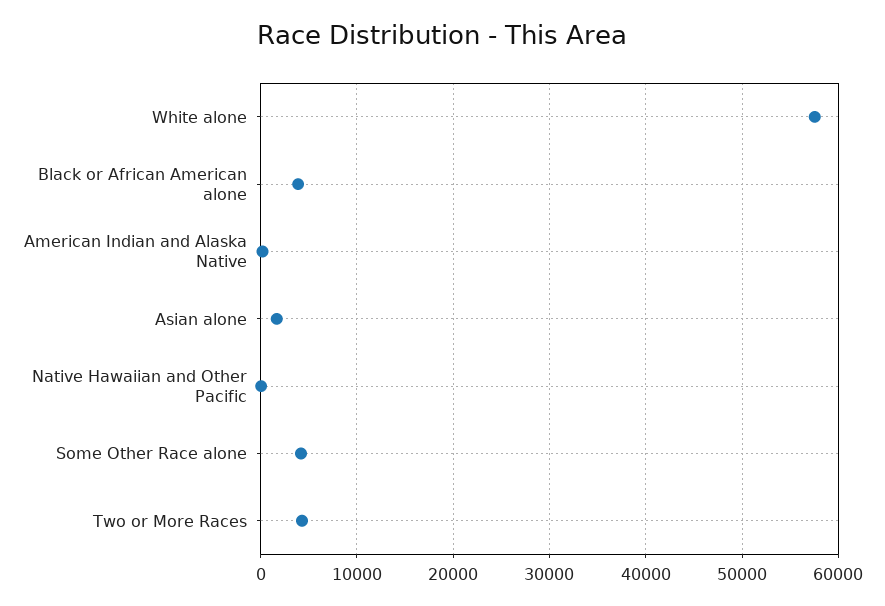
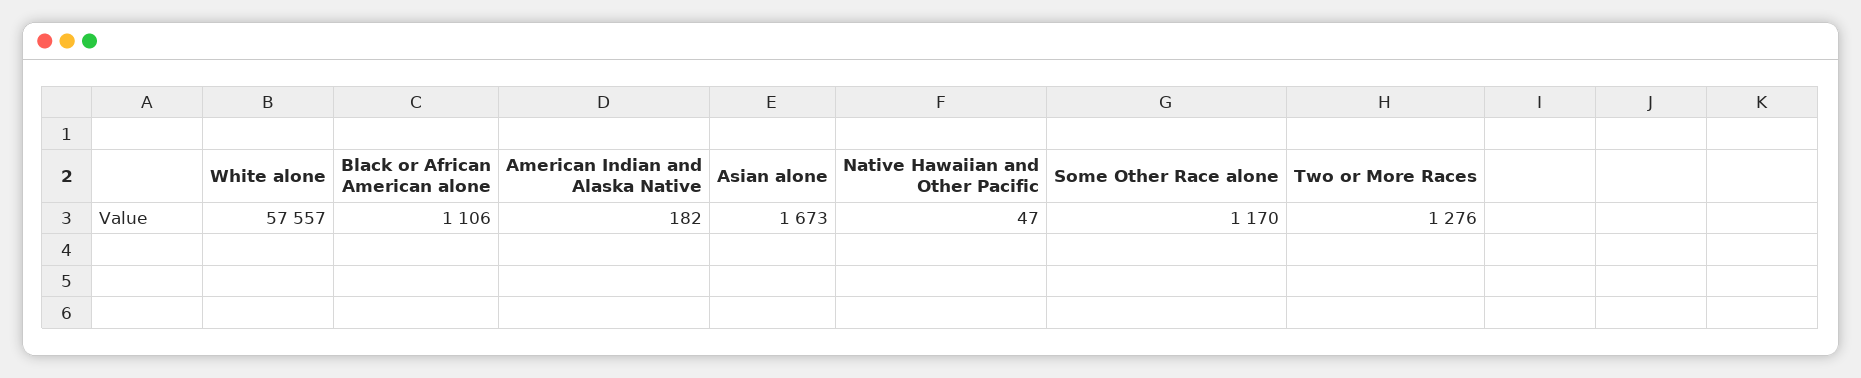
Black or African American alone: 4000 -> 1106
Some Other Race alone: 4000 -> 1170
Two or More Races: 4000 -> 1276

